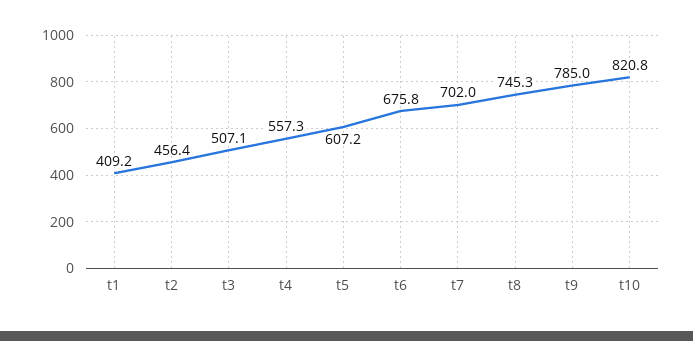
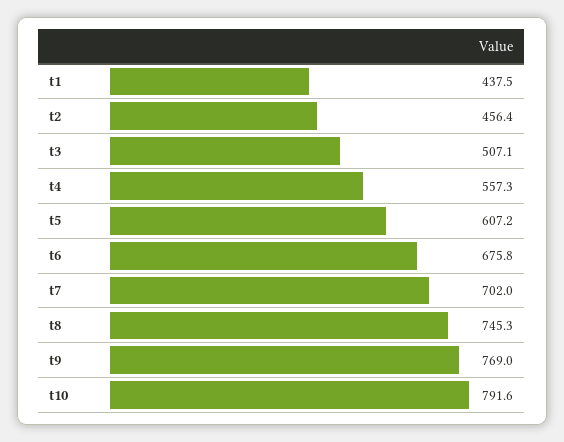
t1: 409.2 -> 437.5
t9: 785 -> 769
t10: 820.8 -> 791.6

